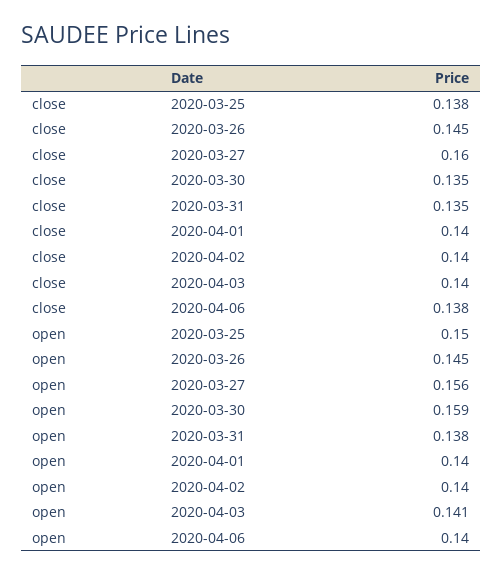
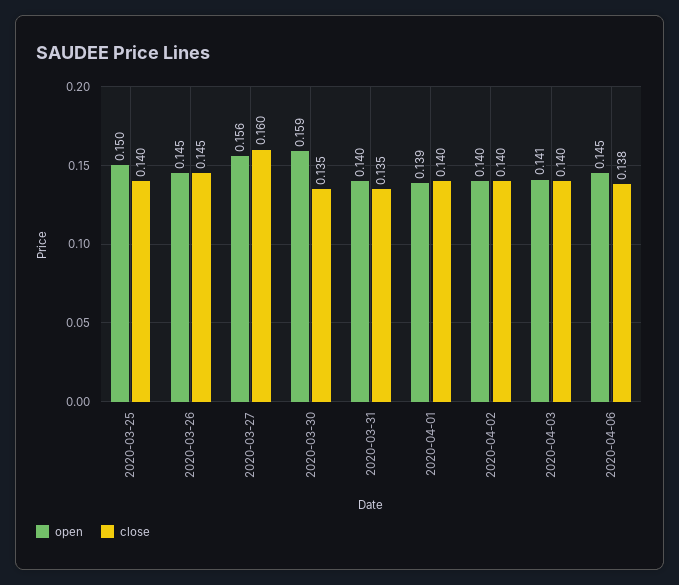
close, 2020-03-25: 0.138 -> 0.14
open, 2020-03-31: 0.138 -> 0.14
open, 2020-04-01: 0.14 -> 0.139
open, 2020-04-06: 0.14 -> 0.145

